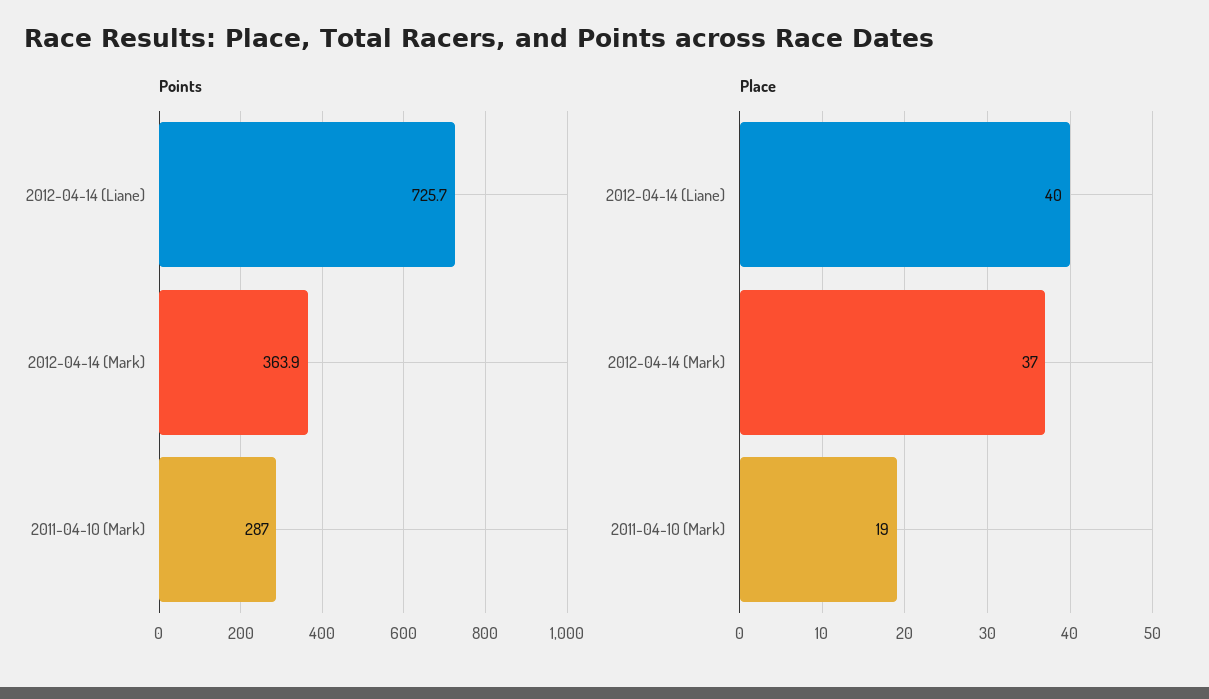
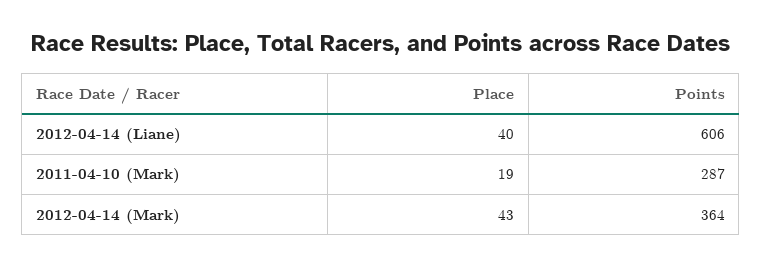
Points, 2012-04-14 (Liane): 725.7 -> 606
Place, 2012-04-14 (Mark): 37 -> 43

